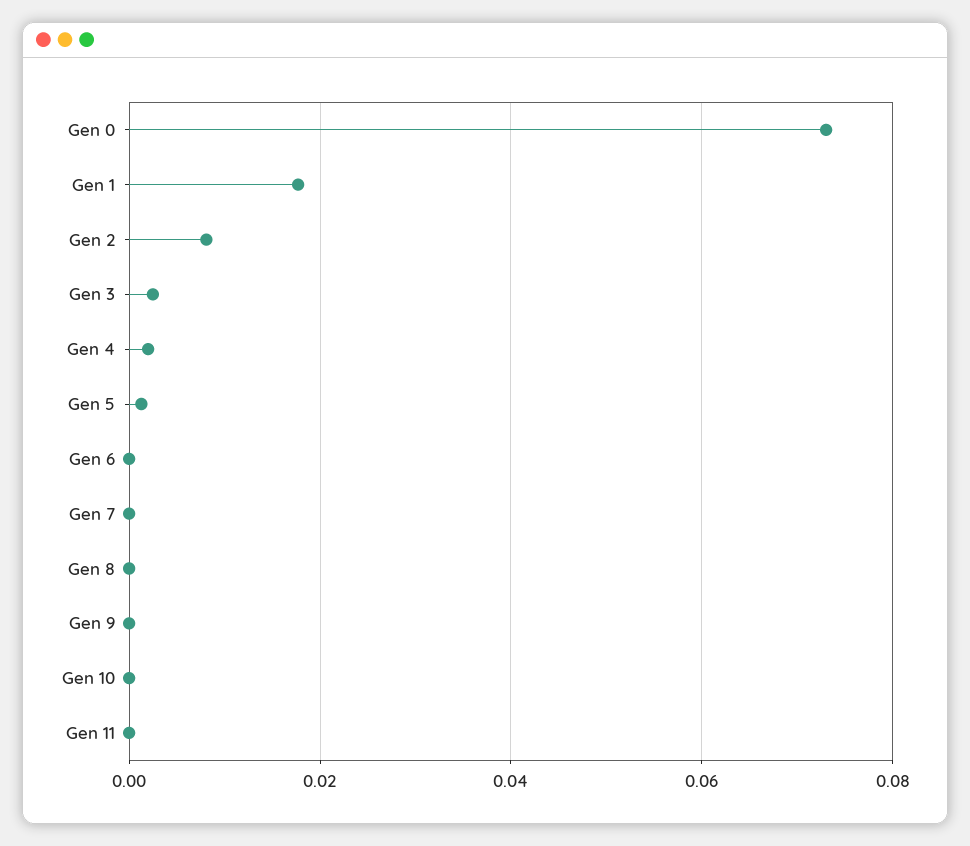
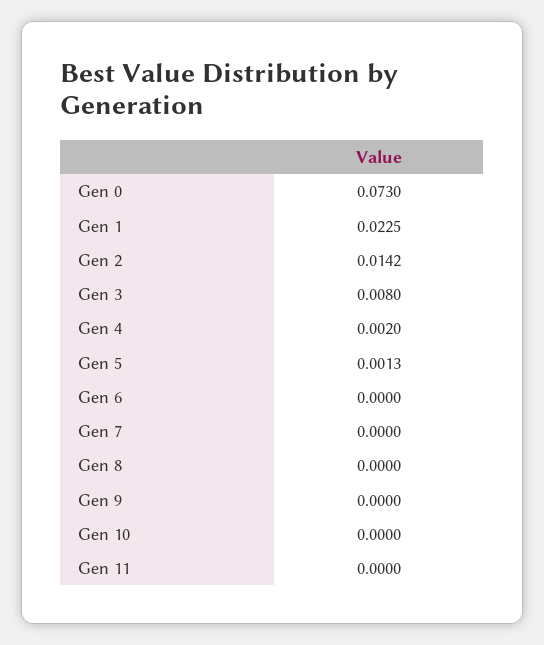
Gen 1: 0.018 -> 0.0225
Gen 2: 0.008 -> 0.0142
Gen 3: 0.002 -> 0.008

